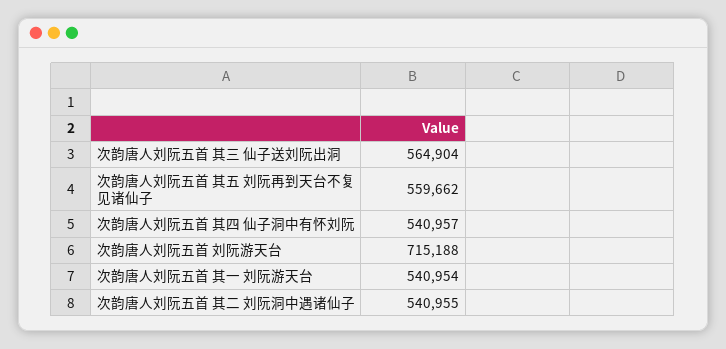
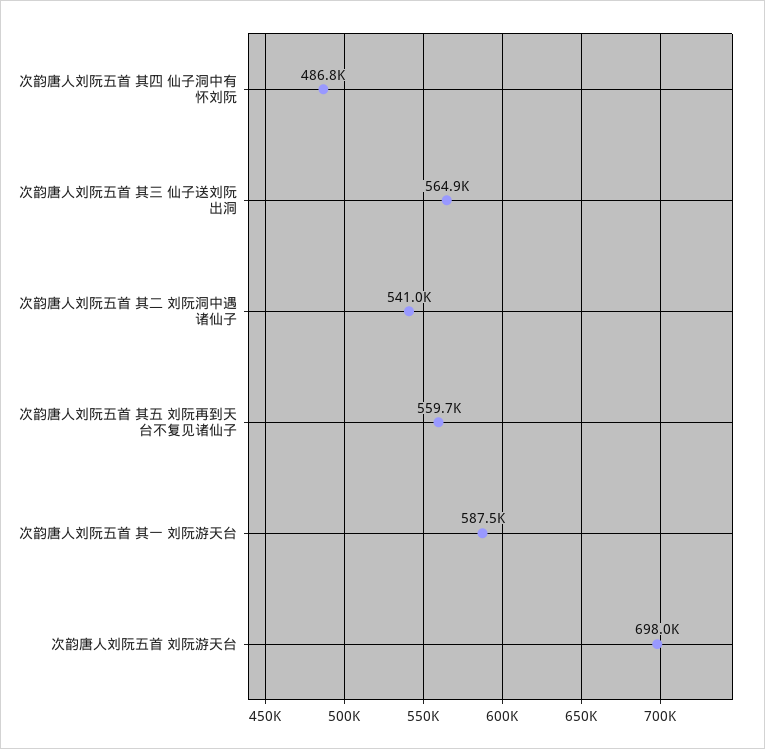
次韵唐人刘阮五首 其四 仙子洞中有怀刘阮: 540957 -> 486800
次韵唐人刘阮五首 刘阮游天台: 715188 -> 698000
次韵唐人刘阮五首 其一 刘阮游天台: 540954 -> 587500

